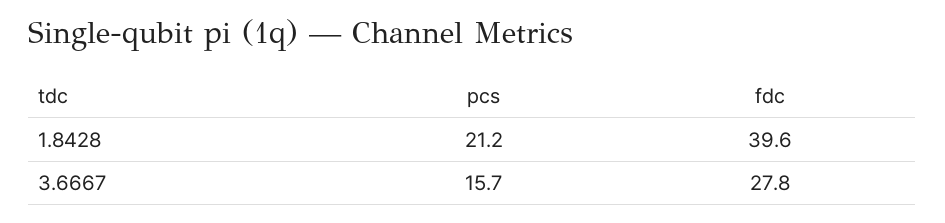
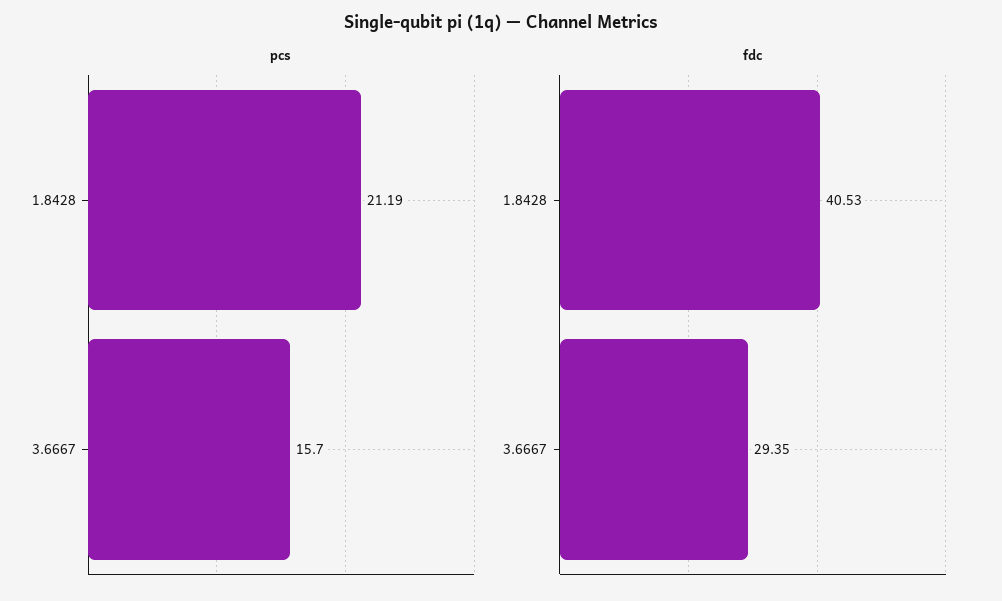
fdc, 1.8428: 39.6 -> 40.53
fdc, 3.6667: 27.8 -> 29.35

